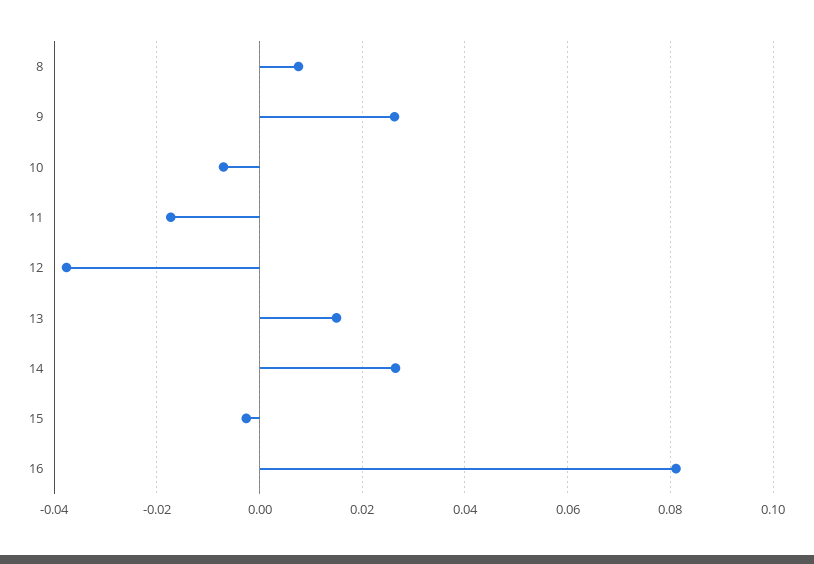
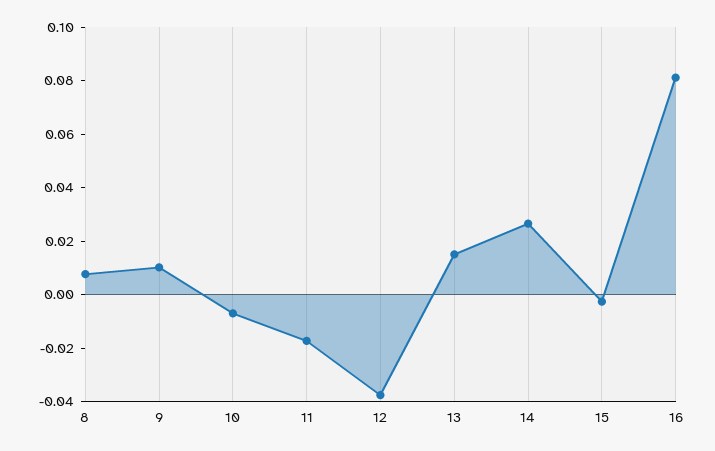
9: 0.026 -> 0.01

